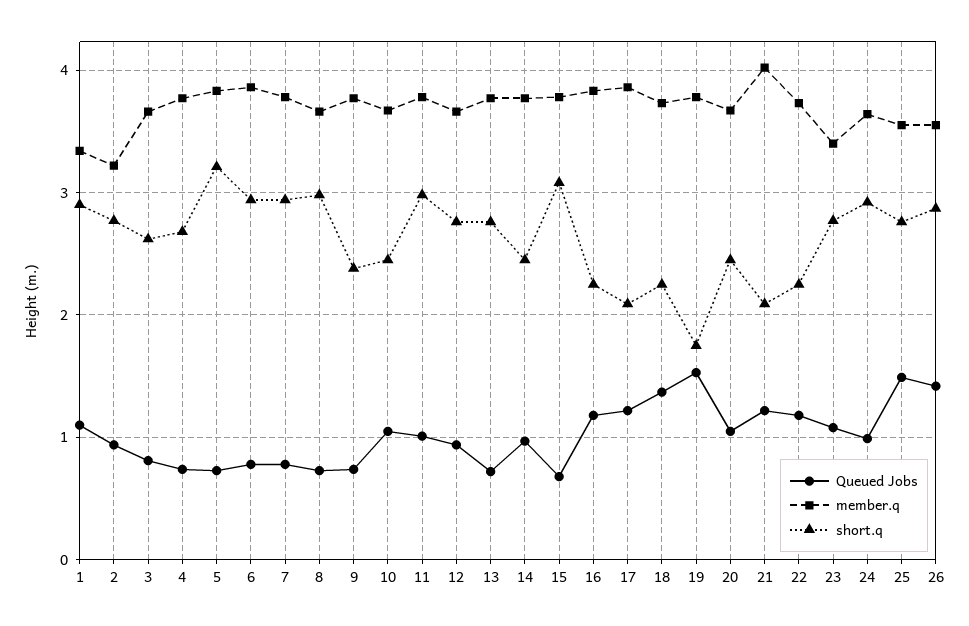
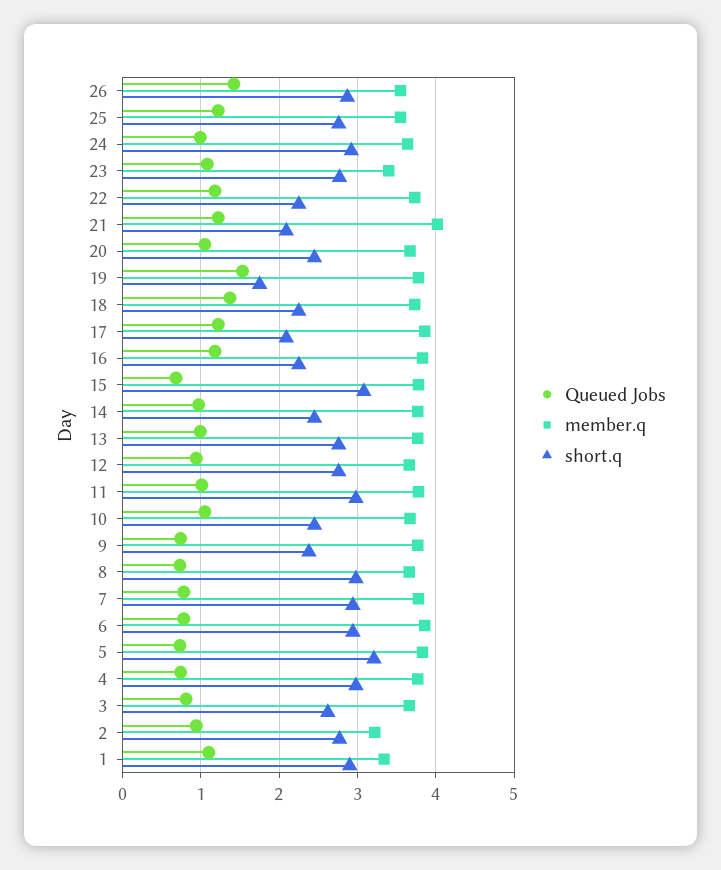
short.q, 4: 2.7 -> 3
Queued Jobs, 13: 0.7 -> 1
Queued Jobs, 25: 1.5 -> 1.2

